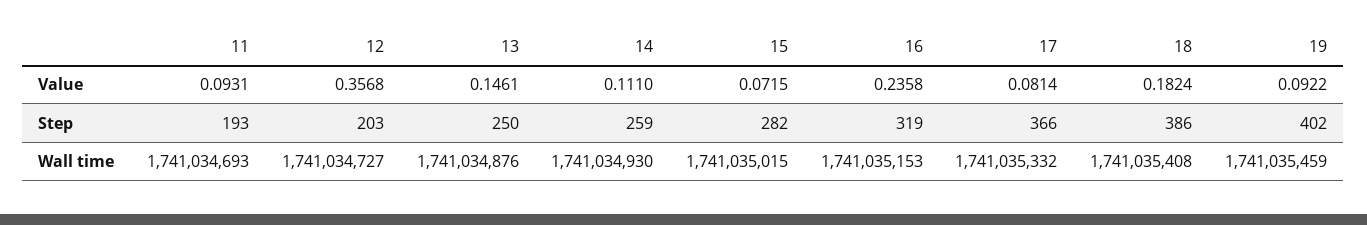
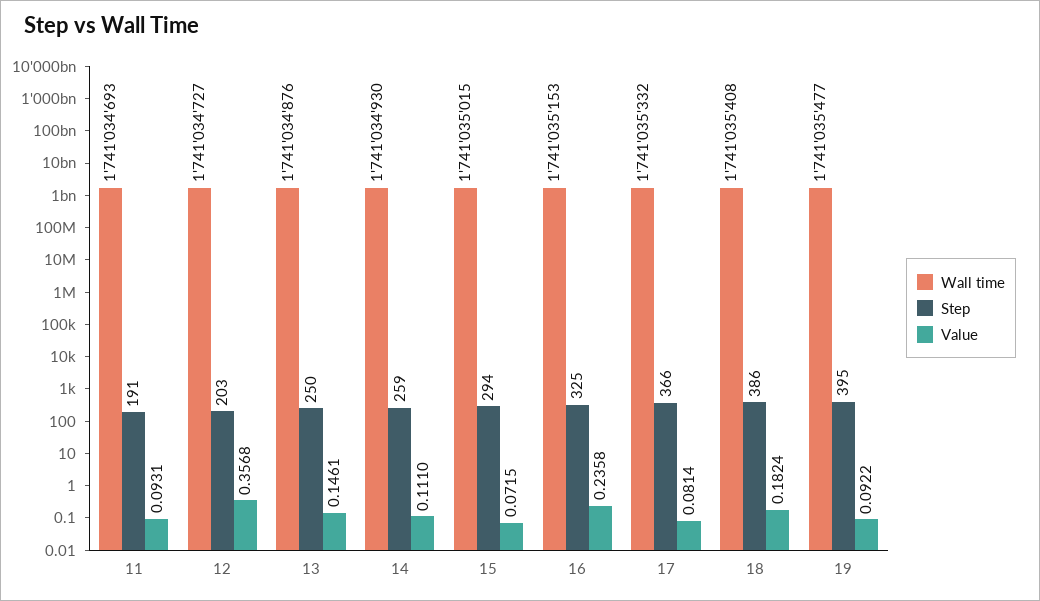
Step, 11: 193 -> 191
Step, 15: 282 -> 294
Step, 16: 319 -> 325
Step, 19: 402 -> 395
Wall time, 19: 1741035459 -> 1741035477

